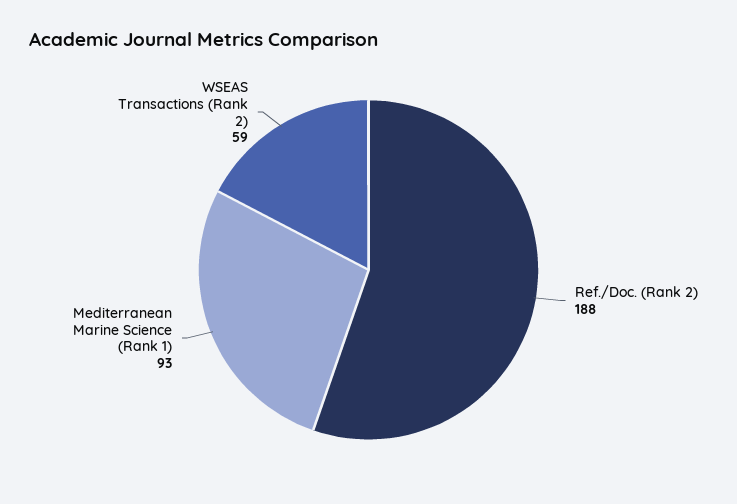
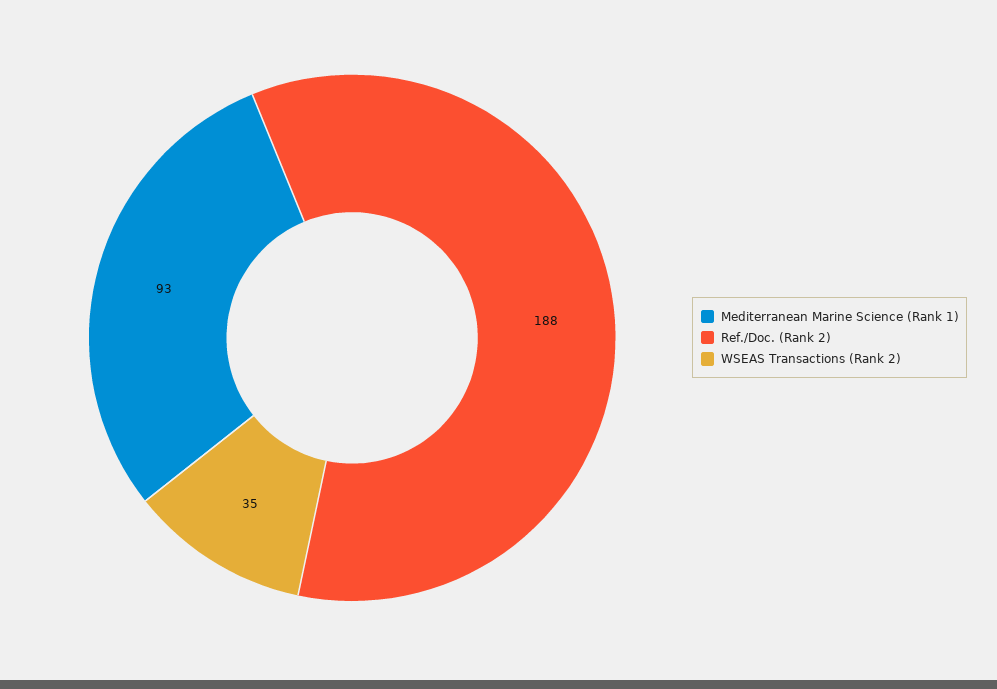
WSEAS Transactions (Rank 2): 59 -> 35

